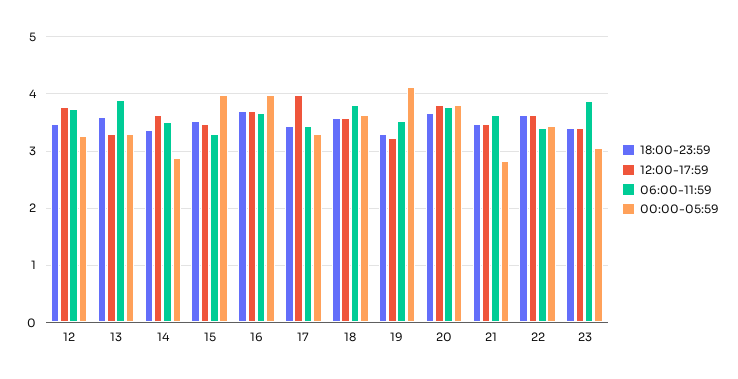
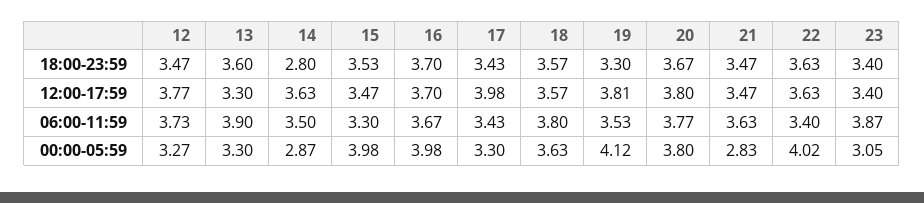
18:00-23:59, 14: 3.4 -> 2.8
12:00-17:59, 19: 3.2 -> 3.81
00:00-05:59, 22: 3.4 -> 4.02

